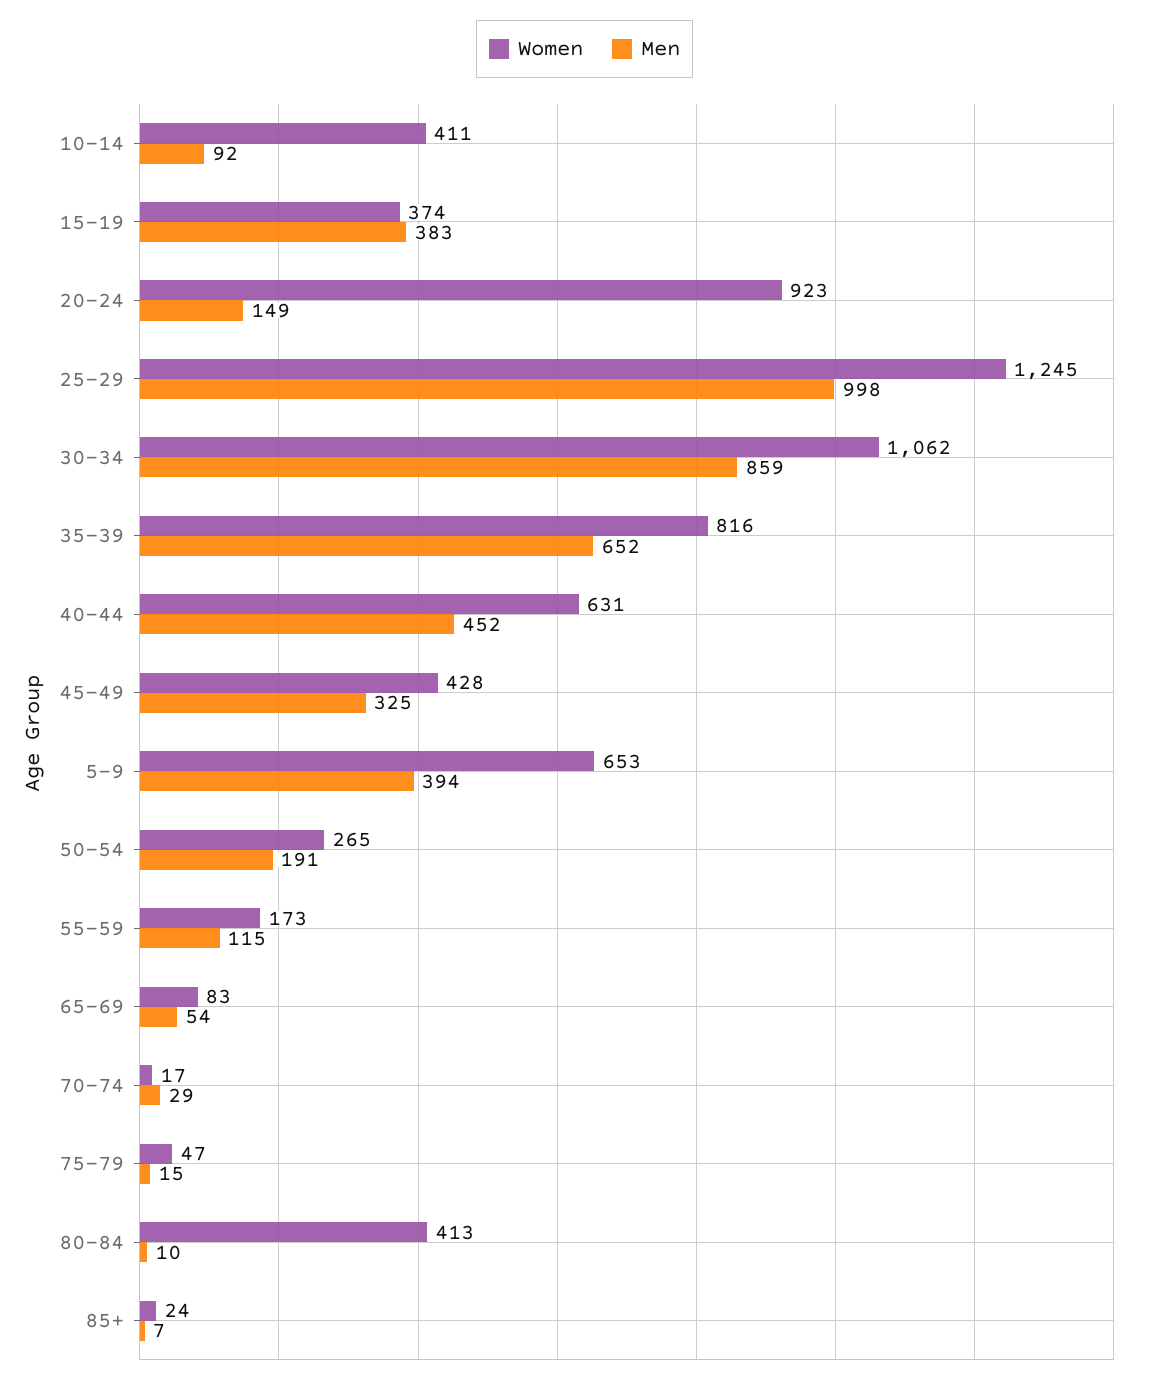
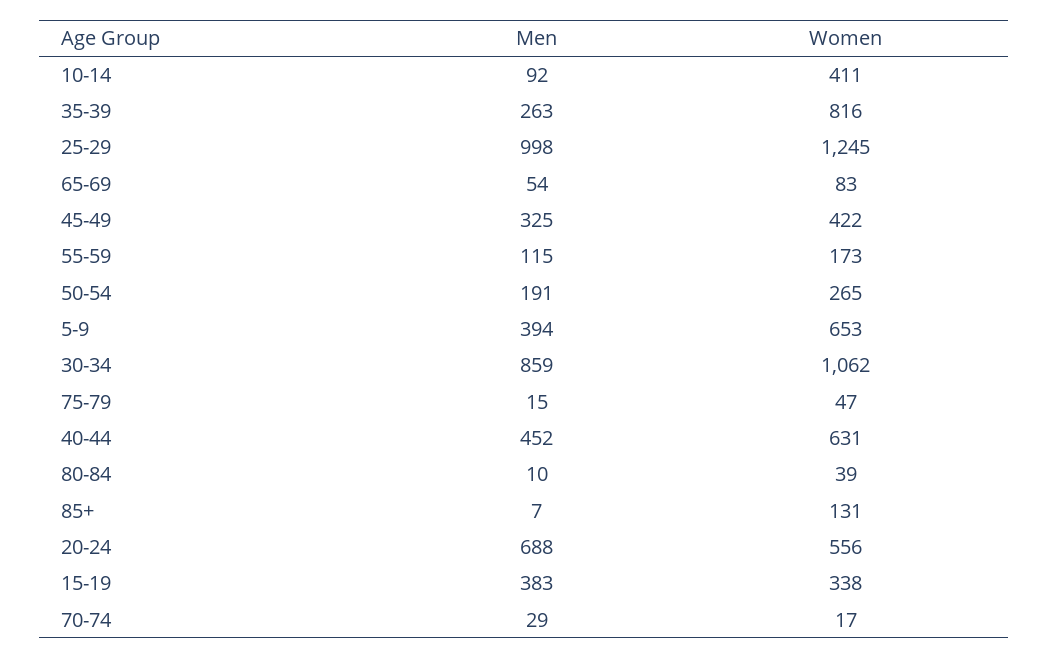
Women, 15-19: 374 -> 338
Women, 20-24: 923 -> 556
Men, 20-24: 149 -> 688
Men, 35-39: 652 -> 263
Women, 45-49: 428 -> 422
Women, 80-84: 413 -> 39
Women, 85+: 24 -> 131

